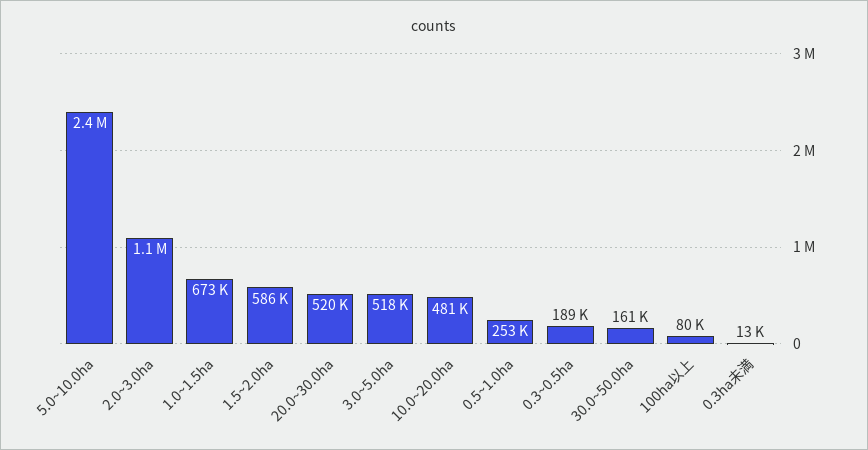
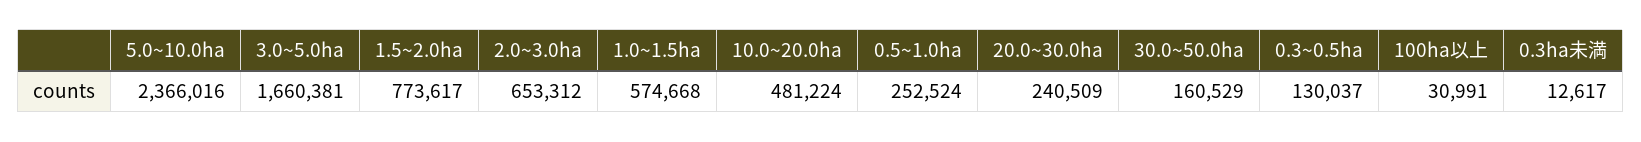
2.0~3.0ha: 1100000 -> 653312
1.0~1.5ha: 673000 -> 574668
1.5~2.0ha: 586000 -> 773617
20.0~30.0ha: 520000 -> 240509
3.0~5.0ha: 518000 -> 1660381
0.3~0.5ha: 189000 -> 130037
100ha以上: 80000 -> 30991

